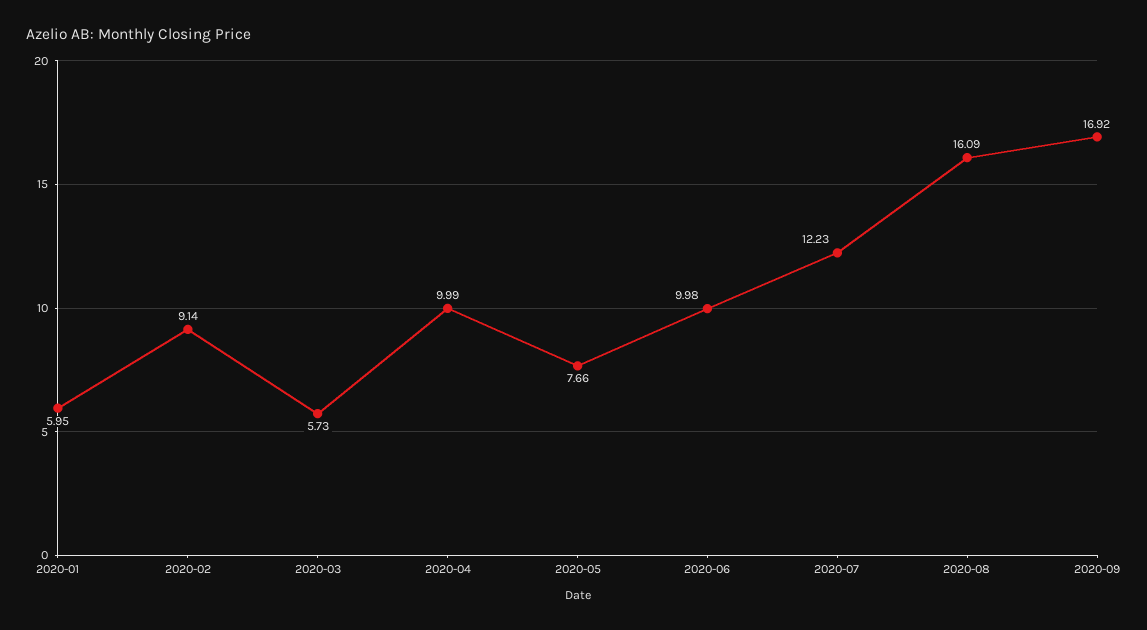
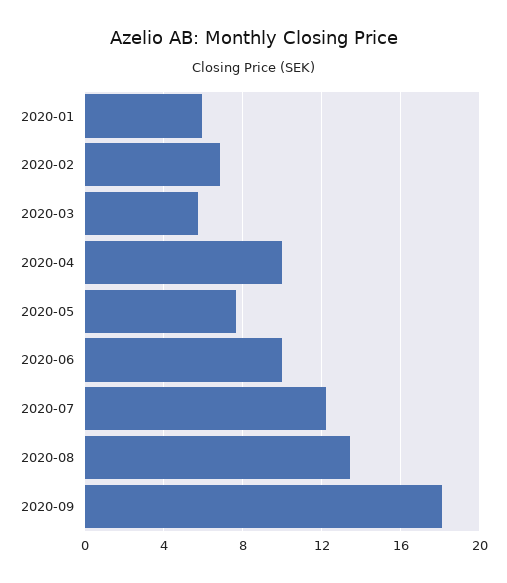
2020-02: 9.14 -> 7
2020-08: 16.09 -> 13.5
2020-09: 16.92 -> 18

